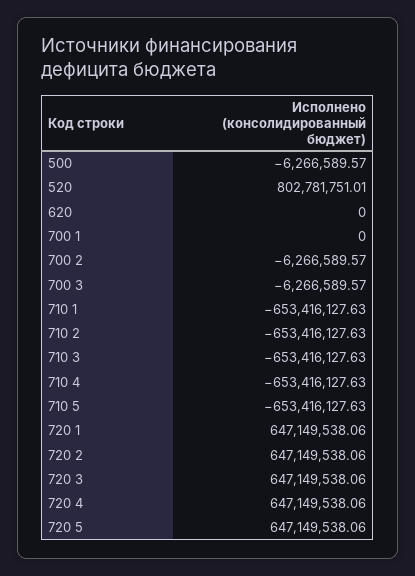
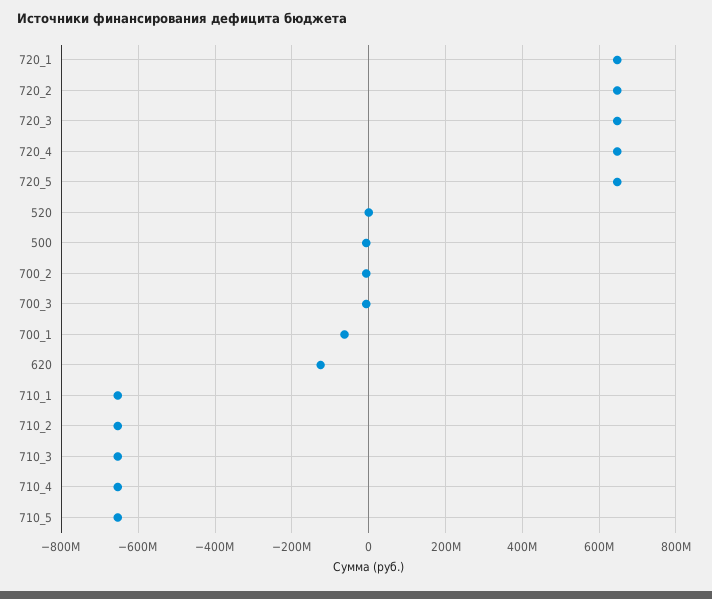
520: 802781751.01 -> 0
620: 0 -> -120000000
700 1: 0 -> -60000000

